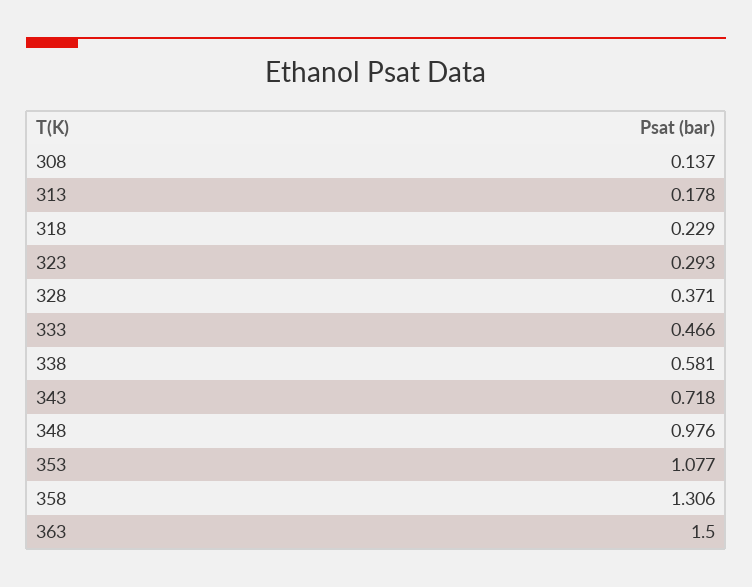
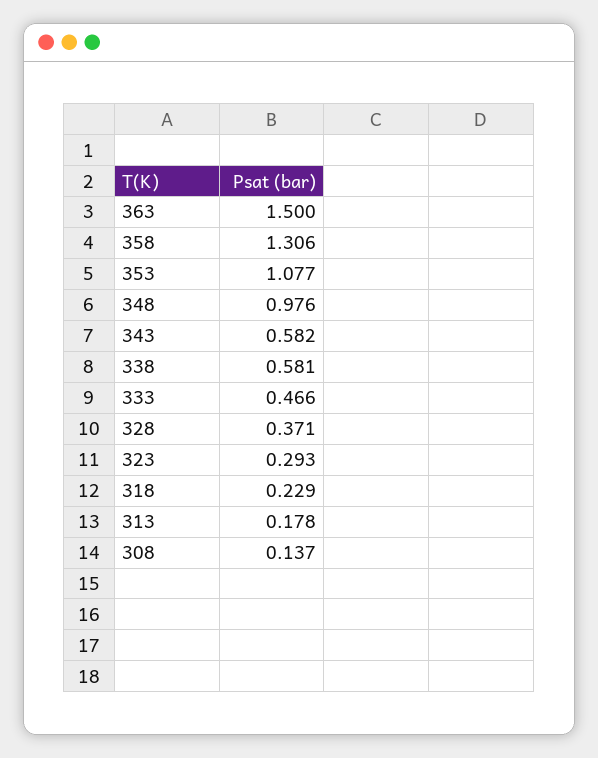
343: 0.718 -> 0.582

